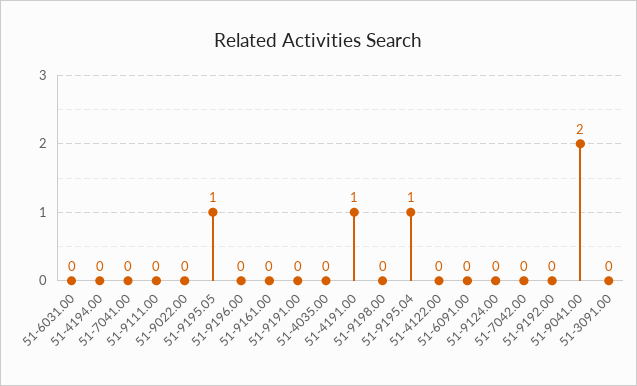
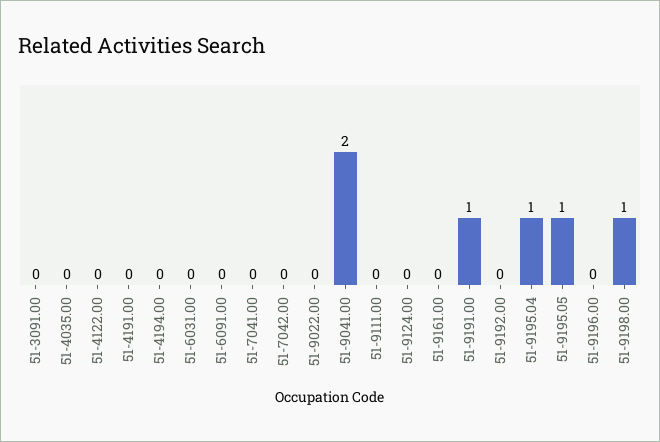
51-9191.00: 0 -> 1
51-4191.00: 1 -> 0
51-9198.00: 0 -> 1

